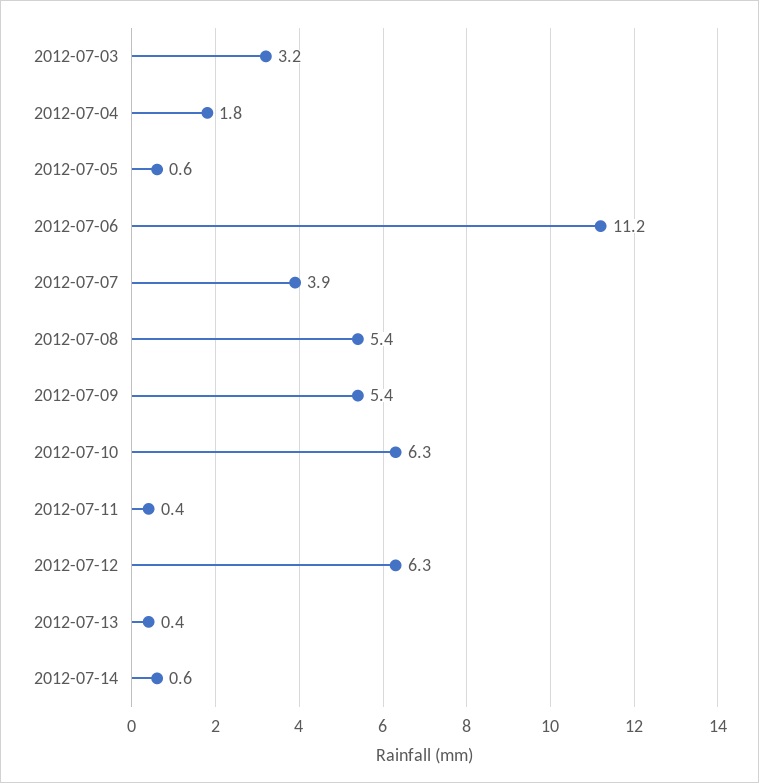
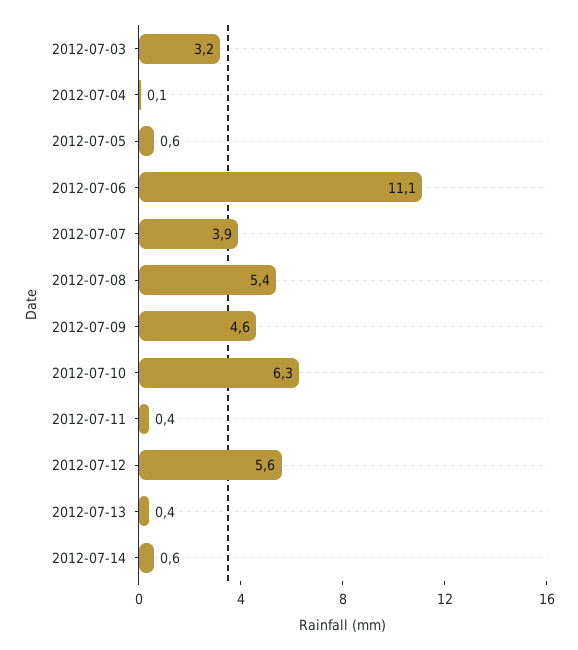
2012-07-04: 1.8 -> 0.1
2012-07-06: 11.2 -> 11.1
2012-07-09: 5.4 -> 4.6
2012-07-12: 6.3 -> 5.6

